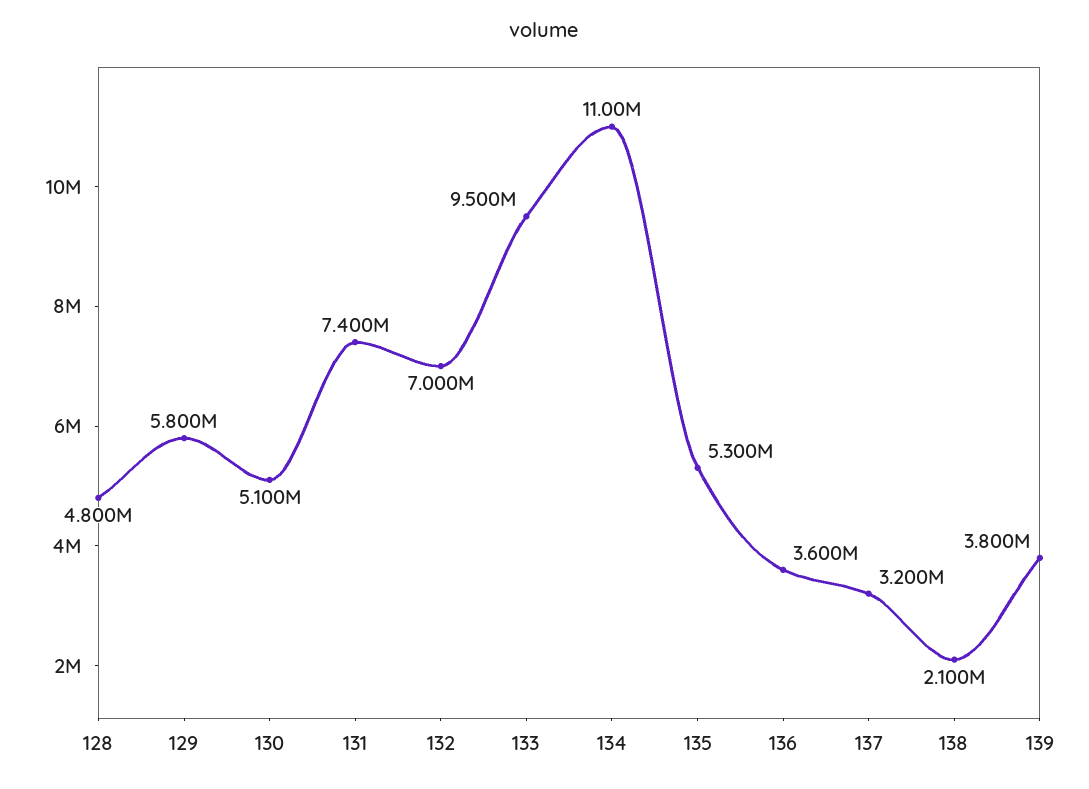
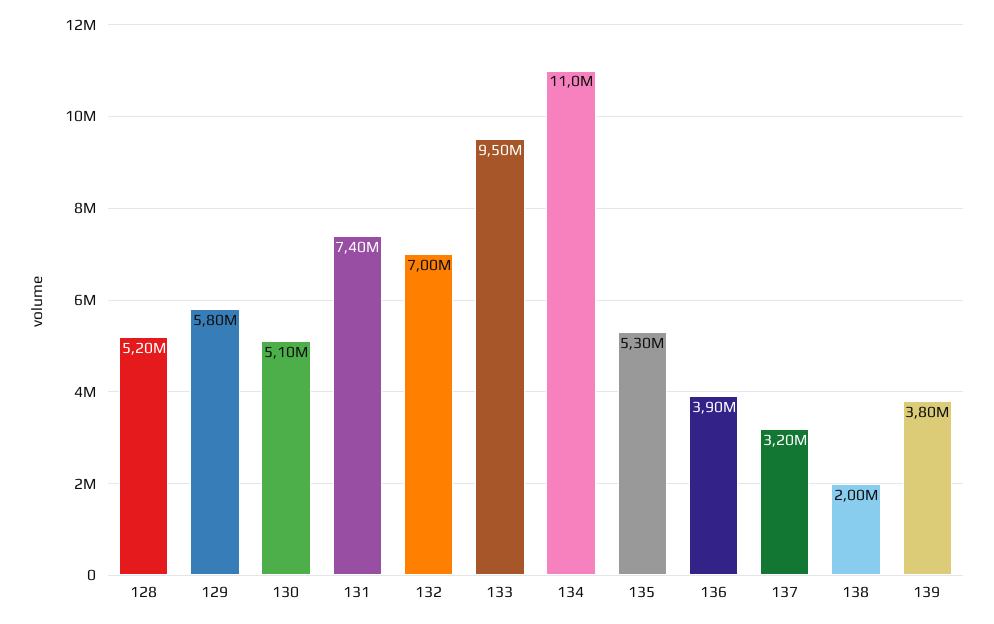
128: 4800000 -> 5200000
136: 3600000 -> 3900000
138: 2100000 -> 2000000

